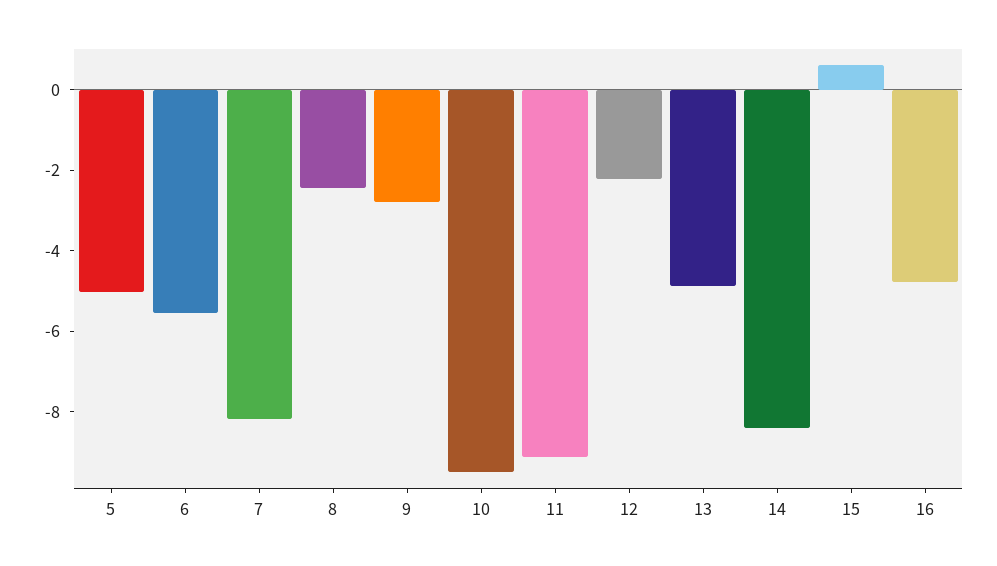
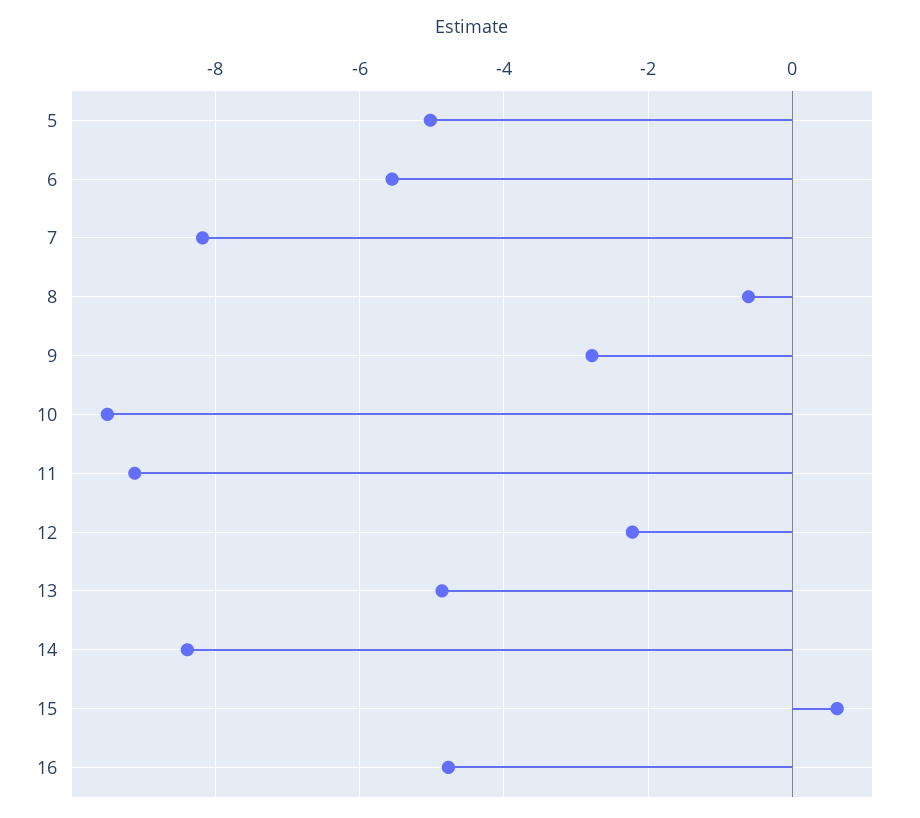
8: -2.5 -> -0.6

